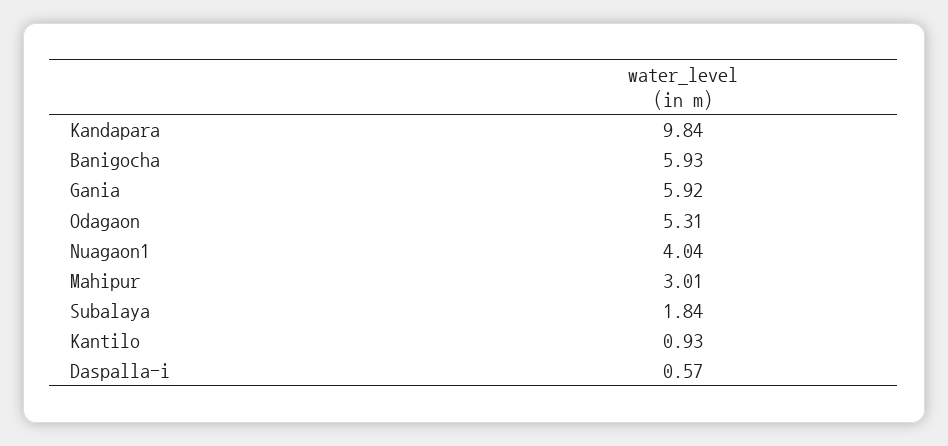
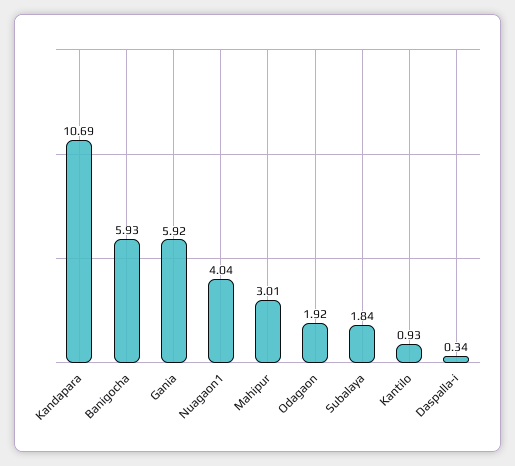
Kandapara: 9.84 -> 10.69
Odagaon: 5.31 -> 1.92
Daspalla-i: 0.57 -> 0.34

